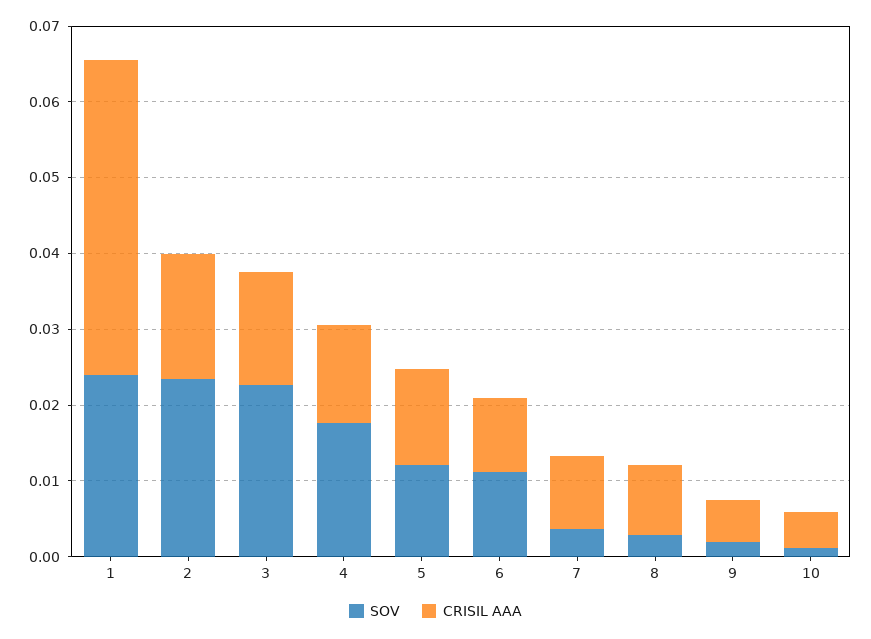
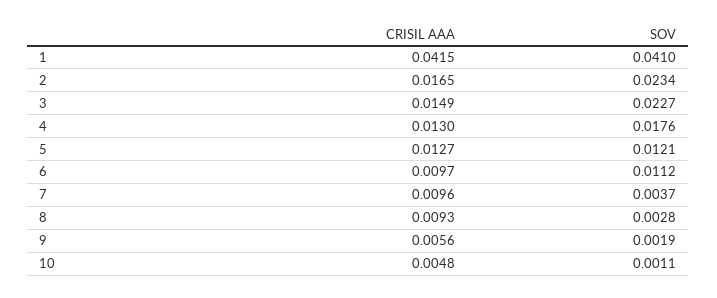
SOV, 1: 0.024 -> 0.041

